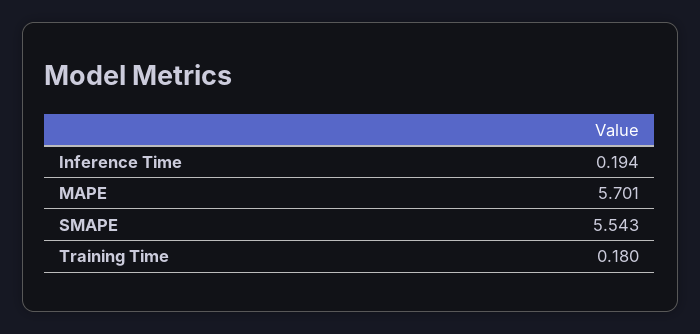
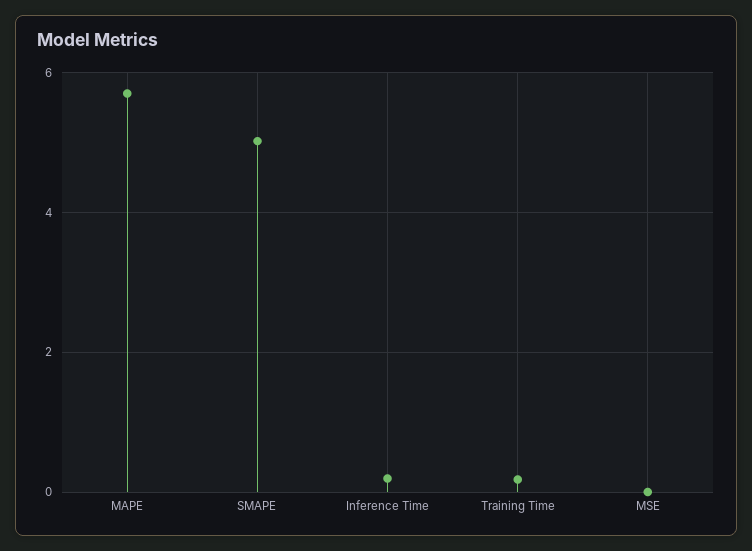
SMAPE: 5.543 -> 5
MSE: none -> 0

